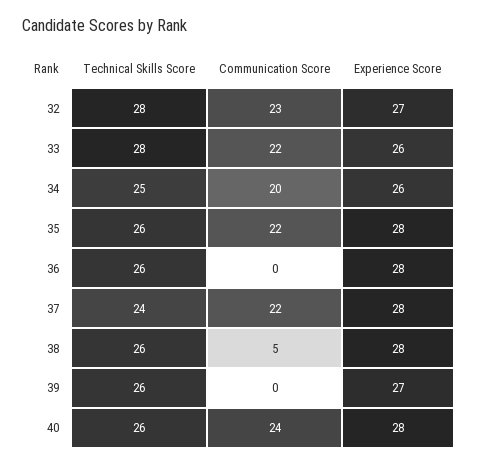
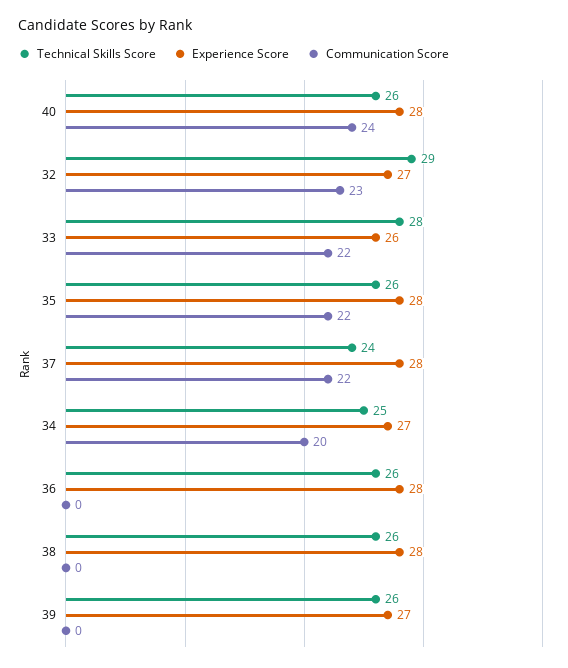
Technical Skills Score, 32: 28 -> 29
Experience Score, 34: 26 -> 27
Communication Score, 38: 5 -> 0

